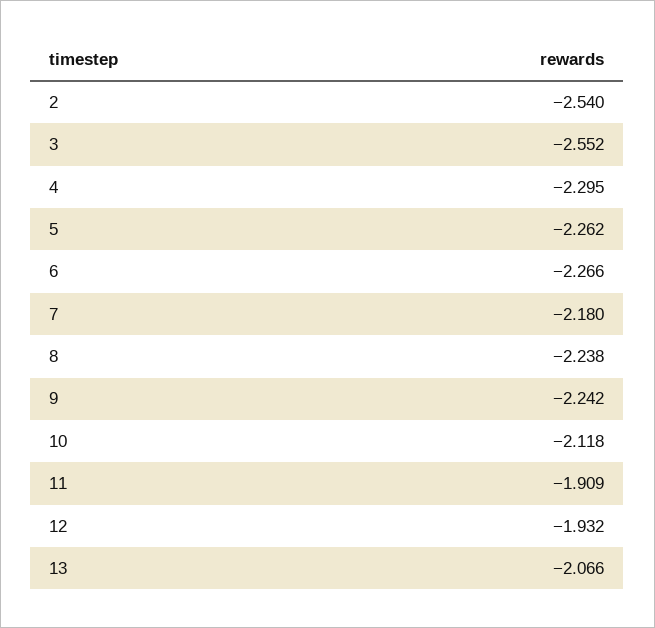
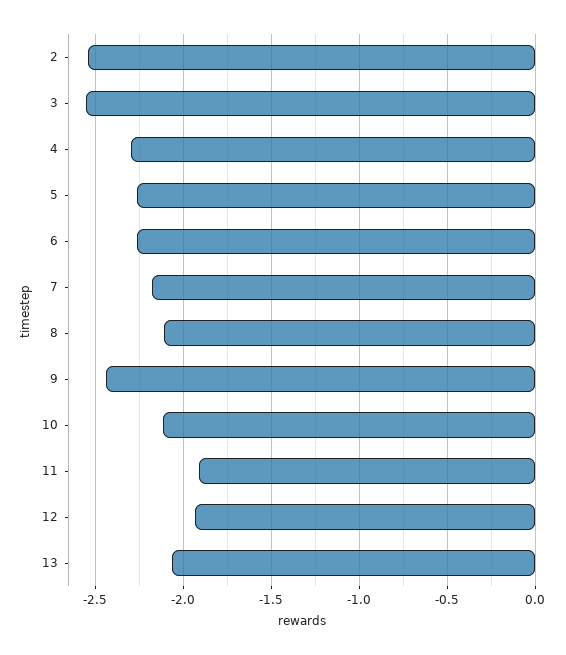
8: -2.238 -> -2.1
9: -2.242 -> -2.45

